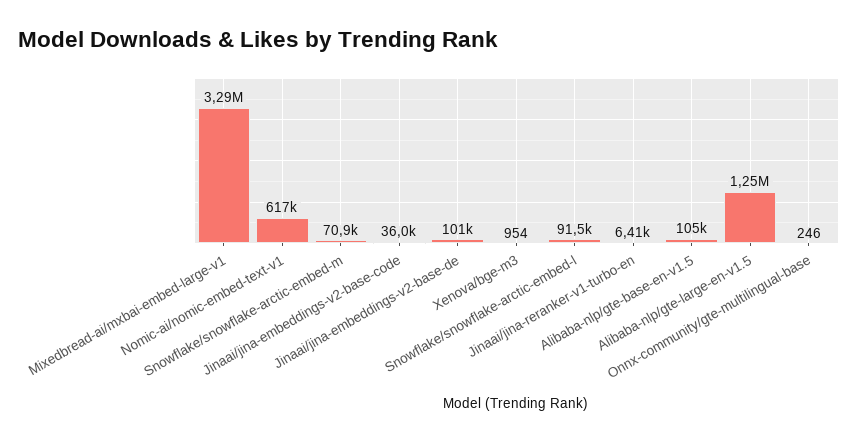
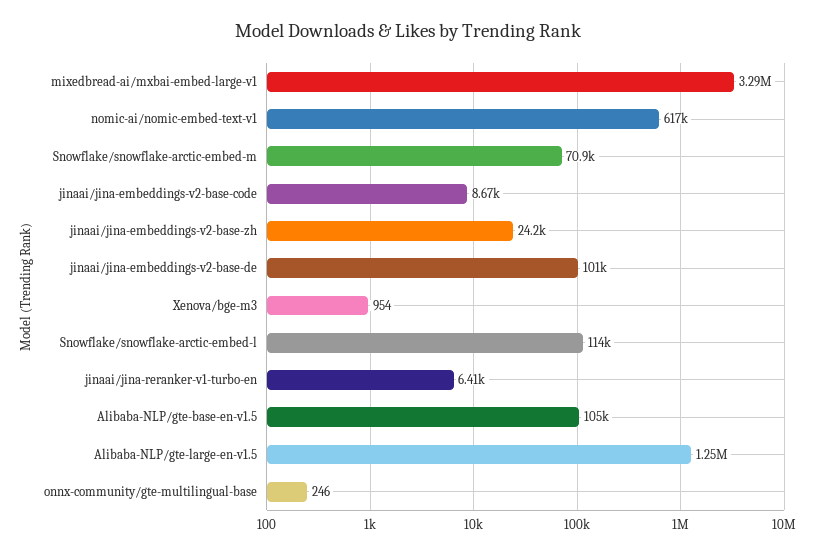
Jinaai/jina-embeddings-v2-base-code: 36000 -> 8670
Snowflake/snowflake-arctic-embed-l: 91500 -> 114000
jinaai/jina-embeddings-v2-base-zh: none -> 24200

